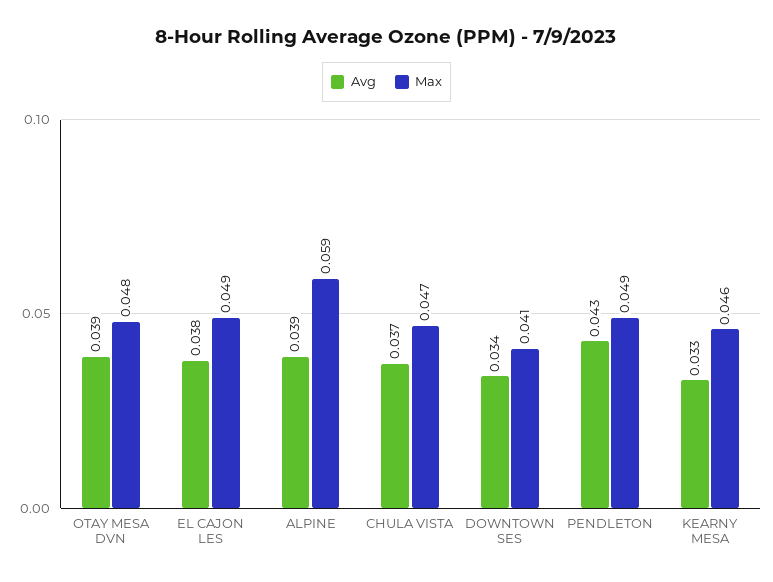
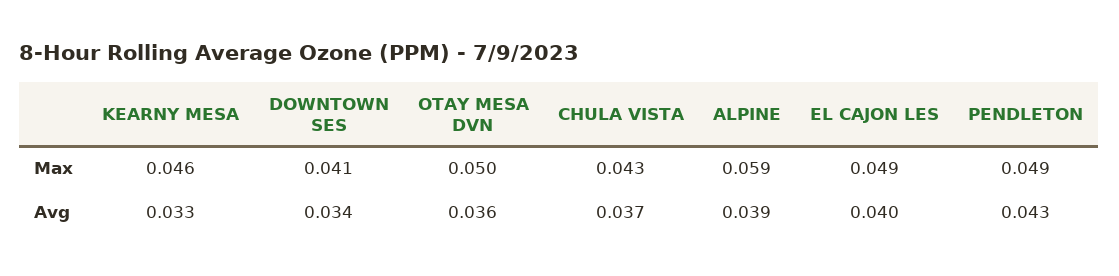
Avg, OTAY MESA DVN: 0.039 -> 0.036
Max, OTAY MESA DVN: 0.048 -> 0.05
Avg, EL CAJON LES: 0.038 -> 0.04
Max, CHULA VISTA: 0.047 -> 0.043

